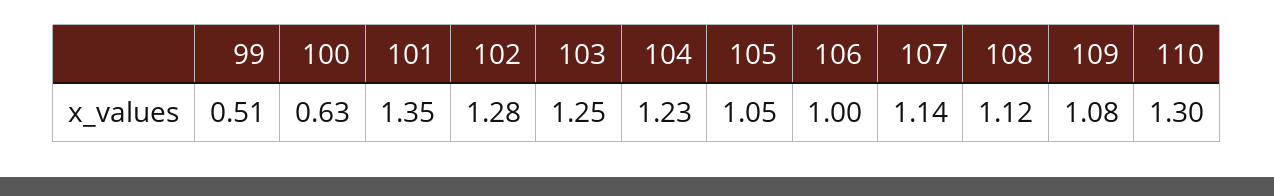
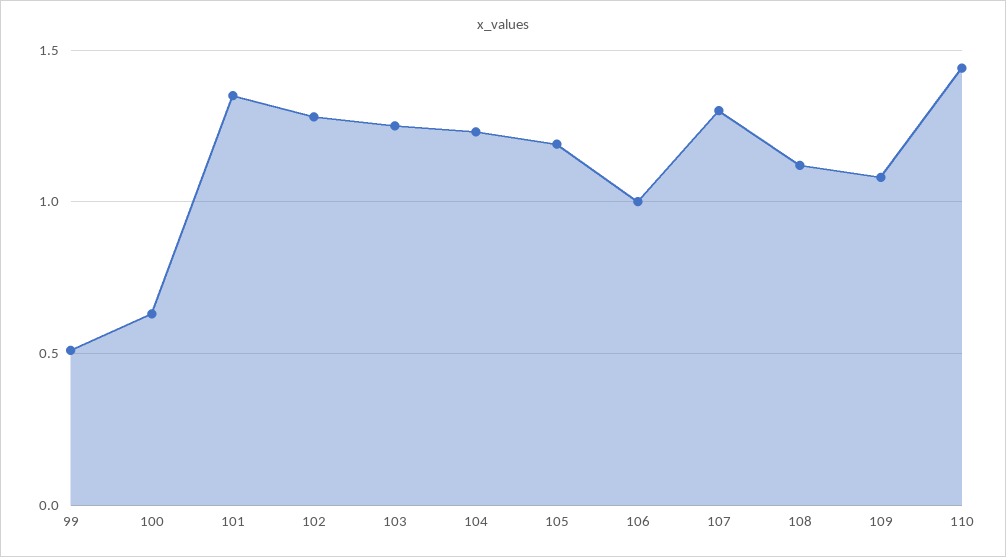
105: 1.05 -> 1.2
107: 1.14 -> 1.3
110: 1.3 -> 1.45

